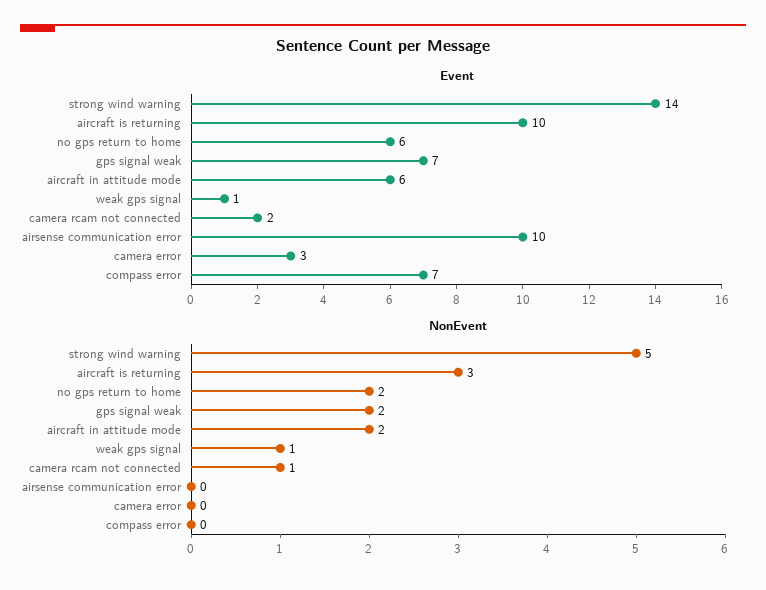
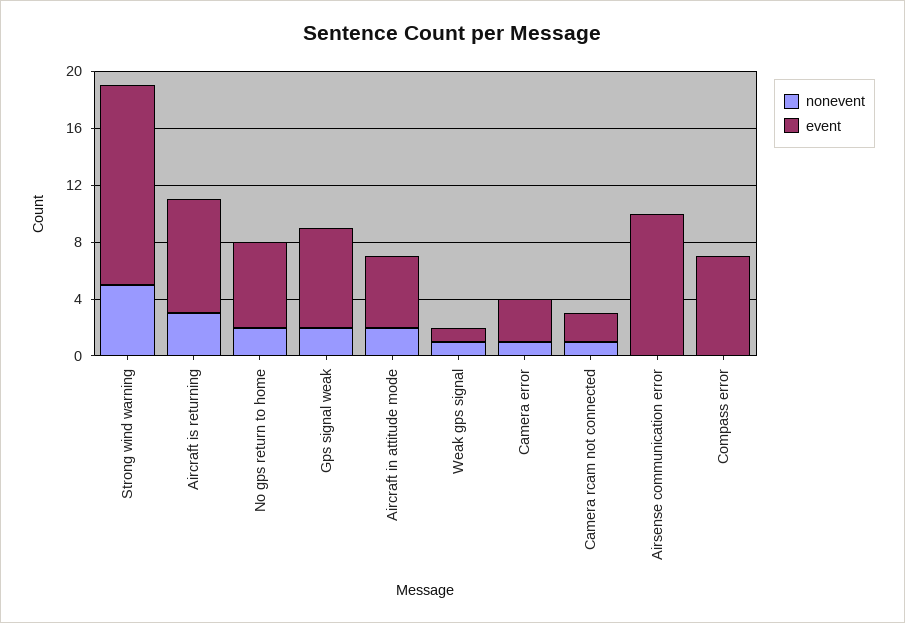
Event, aircraft is returning: 10 -> 8
Event, aircraft in attitude mode: 6 -> 5
NonEvent, camera error: 0 -> 1

